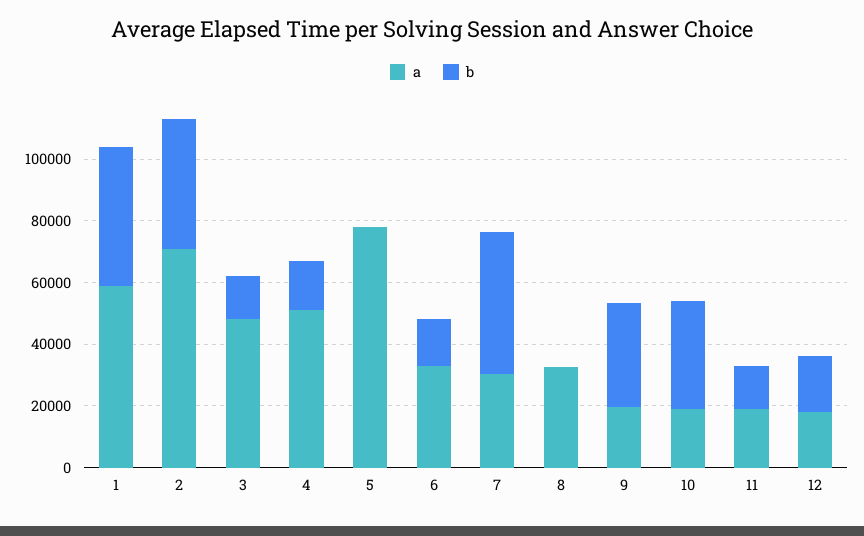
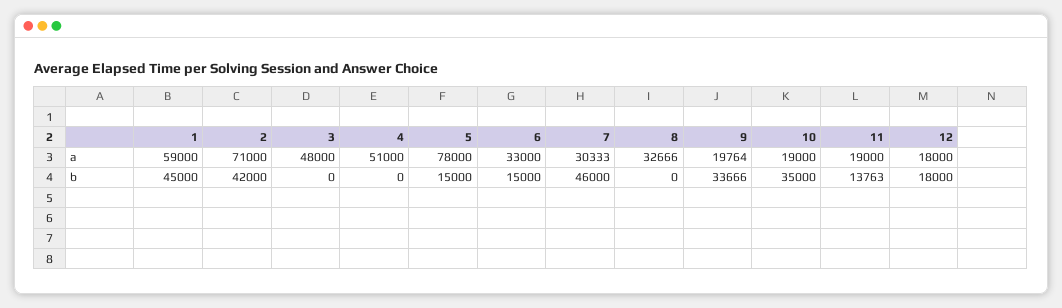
b, 3: 15000 -> 0
b, 4: 15000 -> 0
b, 5: 0 -> 15000

